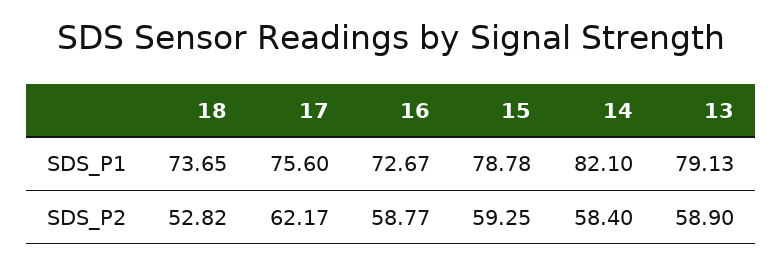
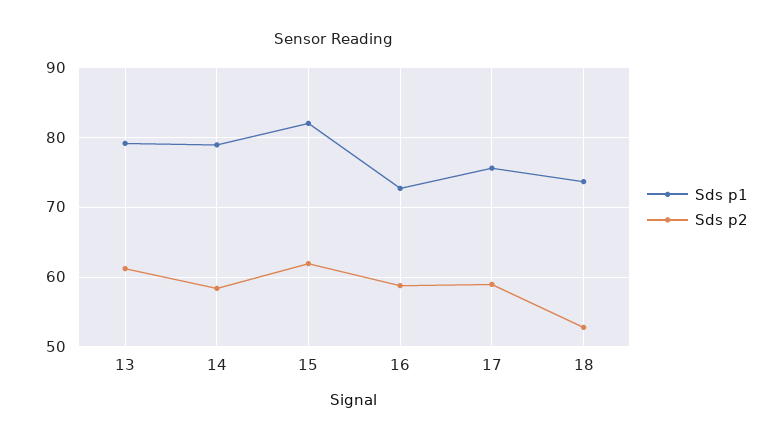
SDS_P1, 15: 78.78 -> 82
SDS_P1, 14: 82.1 -> 79
SDS_P2, 17: 62.17 -> 59
SDS_P2, 15: 59.25 -> 62
SDS_P2, 13: 58.9 -> 61

